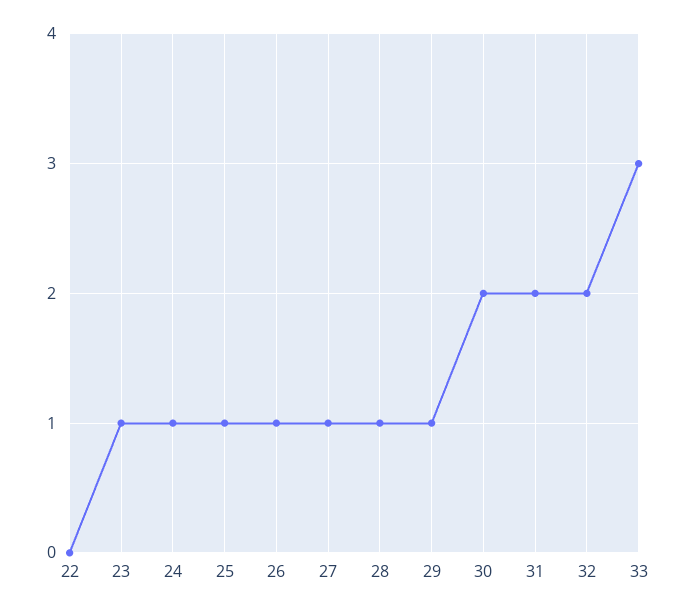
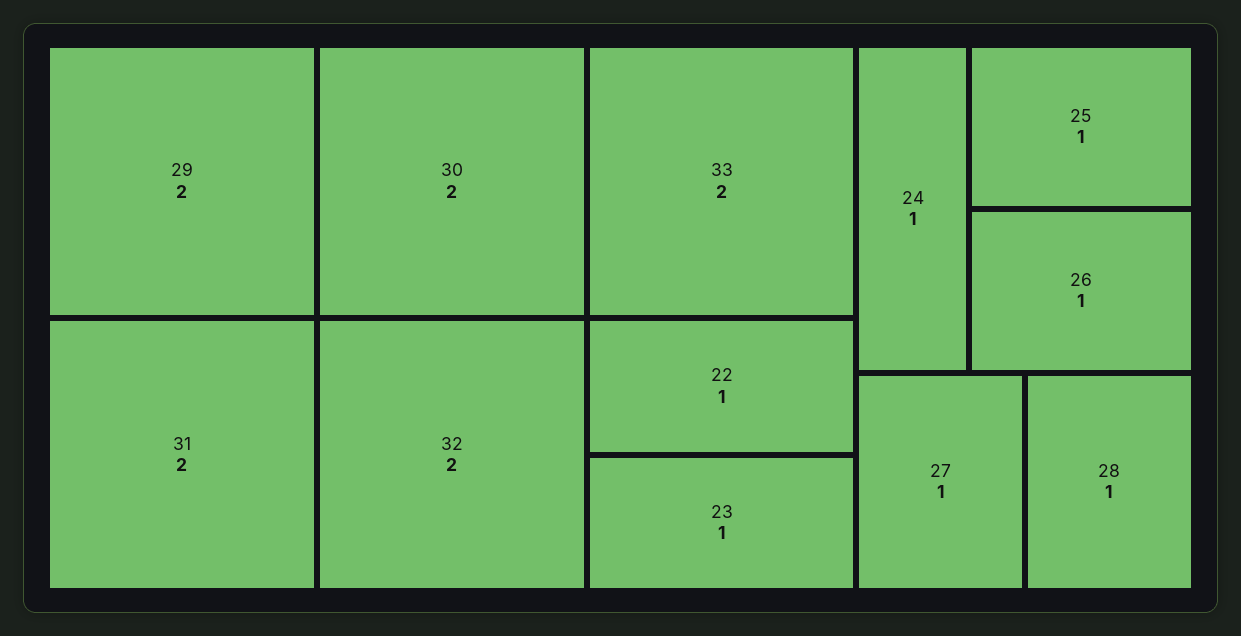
22: 0 -> 1
29: 1 -> 2
33: 3 -> 2

